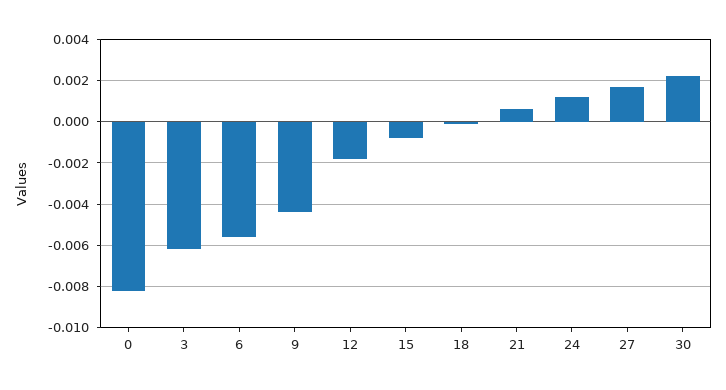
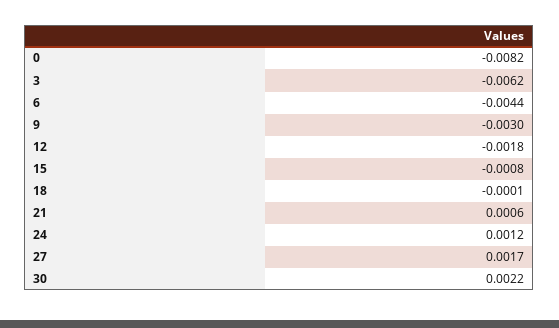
6: -0.0055 -> -0.0044
9: -0.0045 -> -0.003

